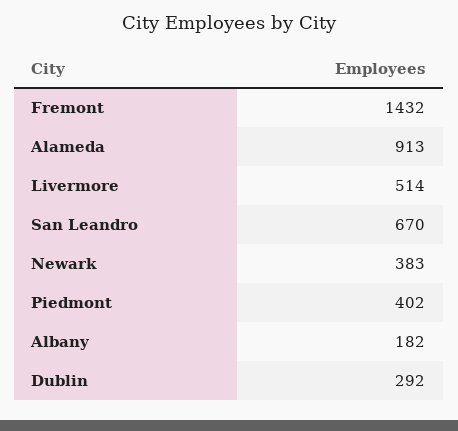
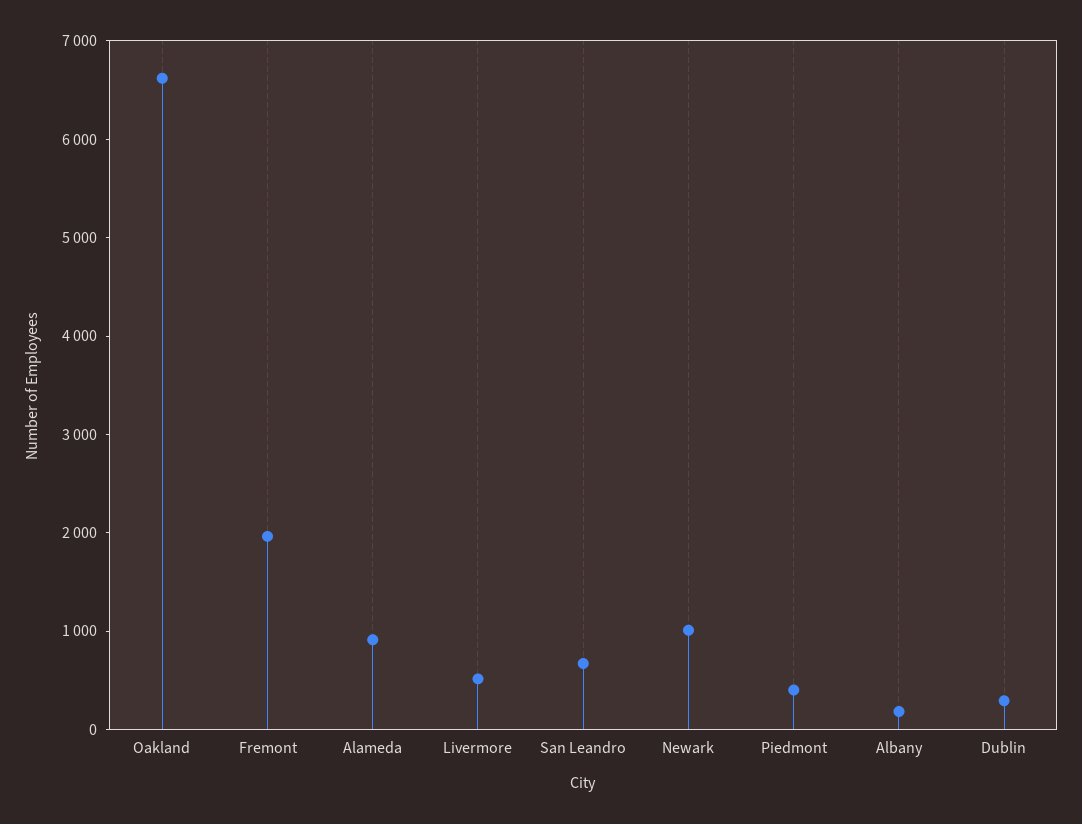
Fremont: 1432 -> 2000
Newark: 383 -> 1000
Oakland: none -> 6600

